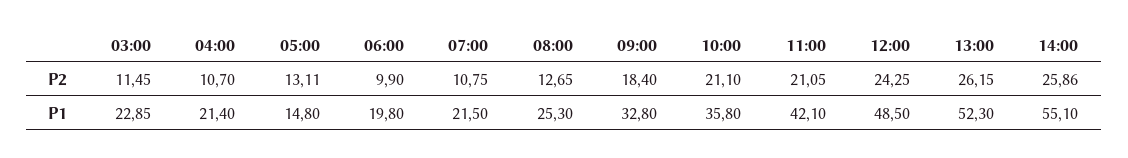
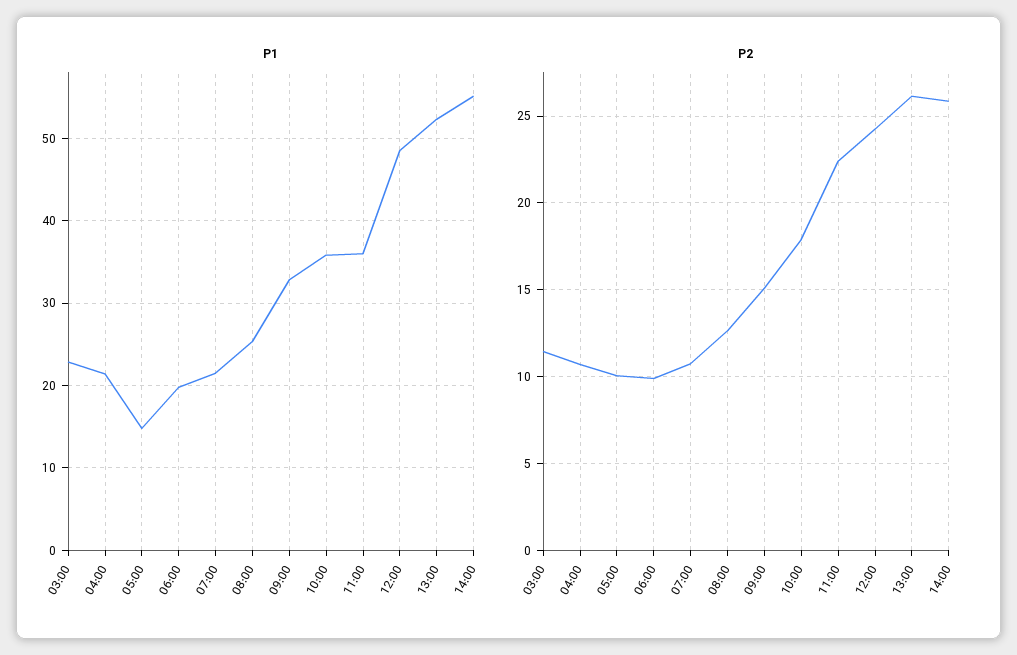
P2, 05:00: 13.11 -> 10
P2, 09:00: 18.4 -> 15
P2, 10:00: 21.1 -> 18
P2, 11:00: 21.05 -> 22.5
P1, 11:00: 42.1 -> 36

